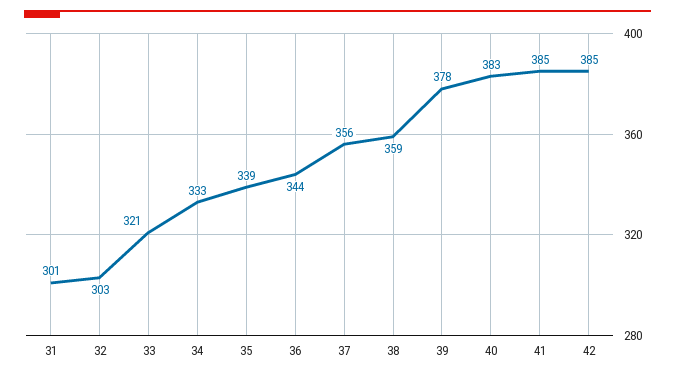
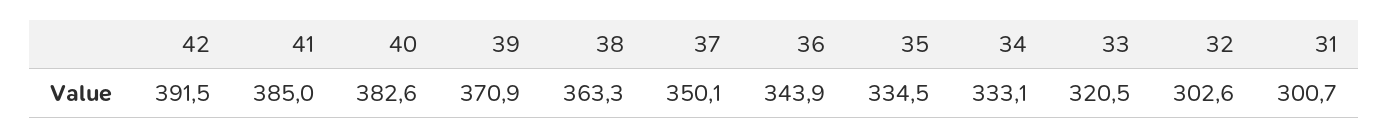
35: 339 -> 334.5
37: 356 -> 350.1
38: 359 -> 363.3
39: 378 -> 370.9
42: 385 -> 391.5

